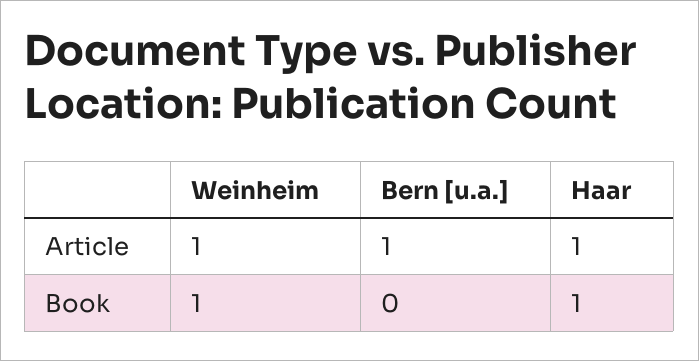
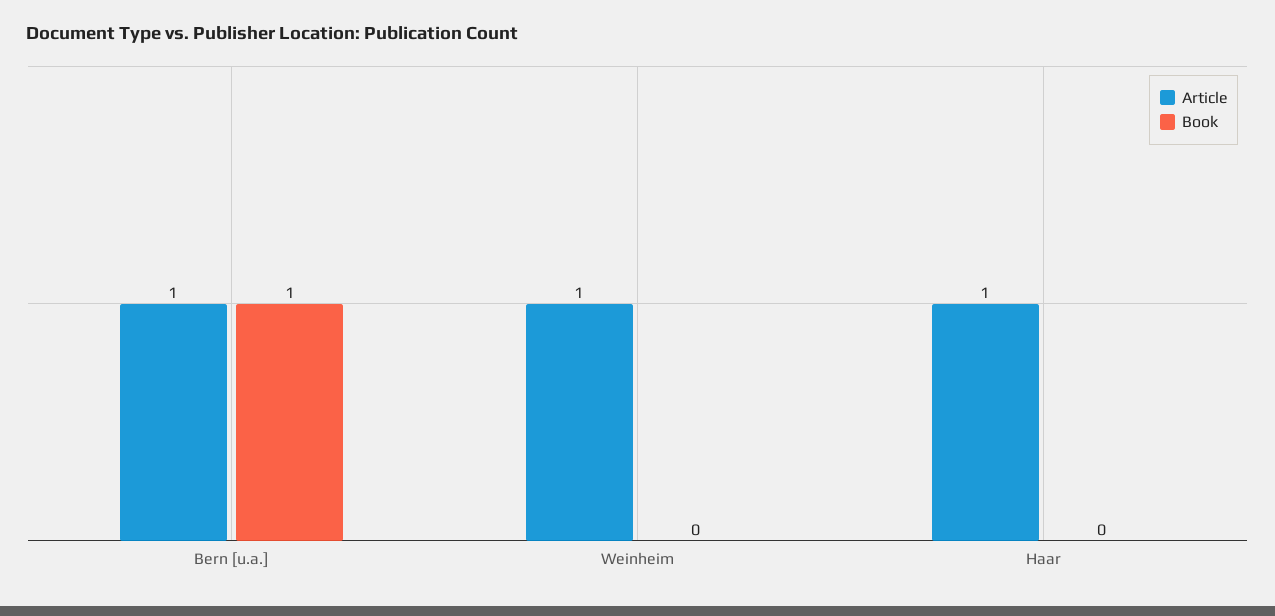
Book, Weinheim: 1 -> 0
Book, Bern [u.a.]: 0 -> 1
Book, Haar: 1 -> 0

